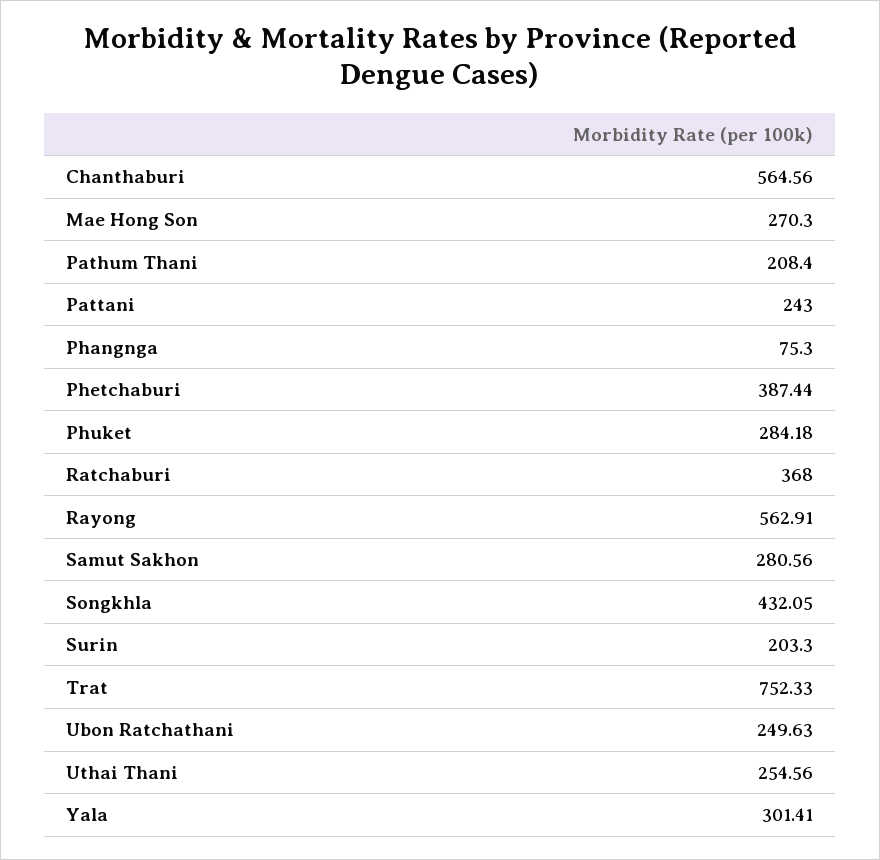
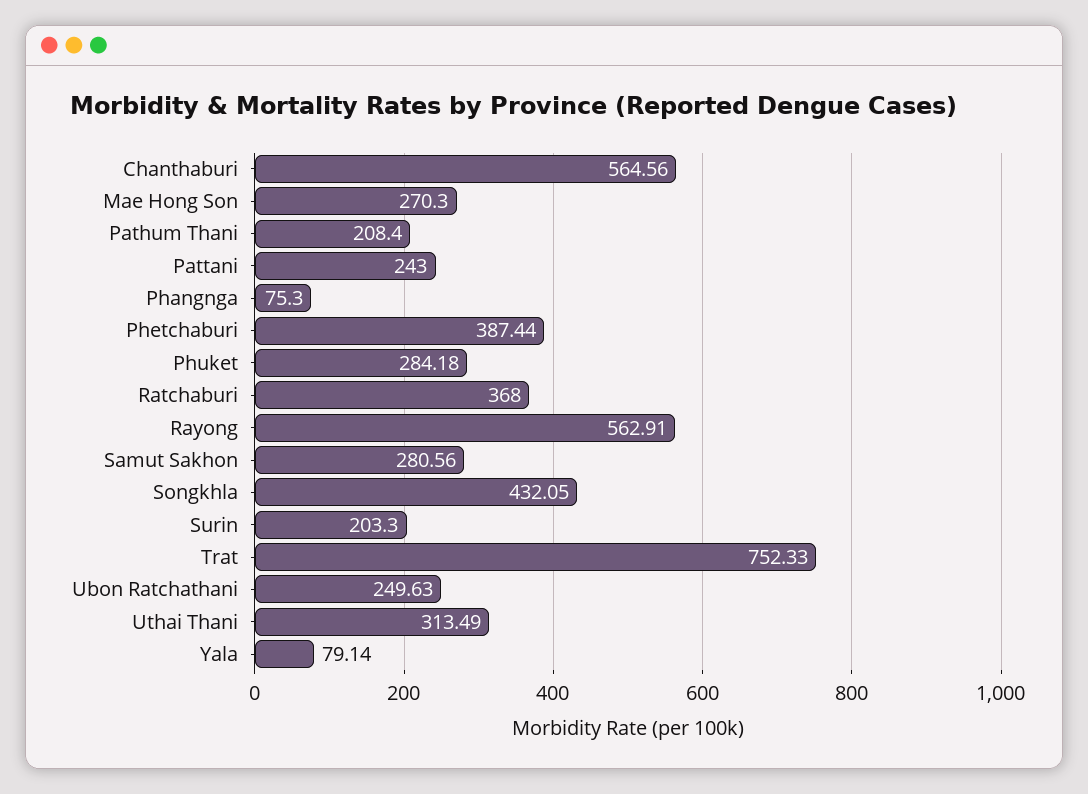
Uthai Thani: 254.56 -> 313.49
Yala: 301.41 -> 79.14

